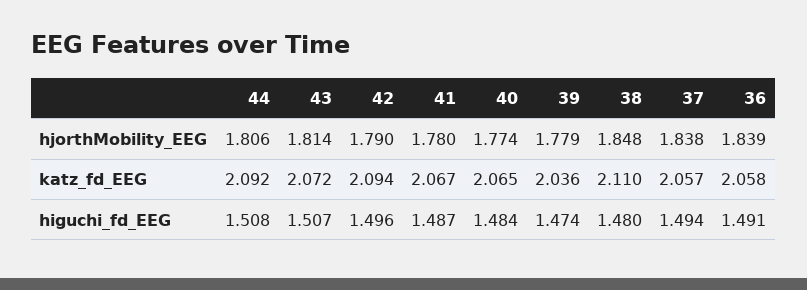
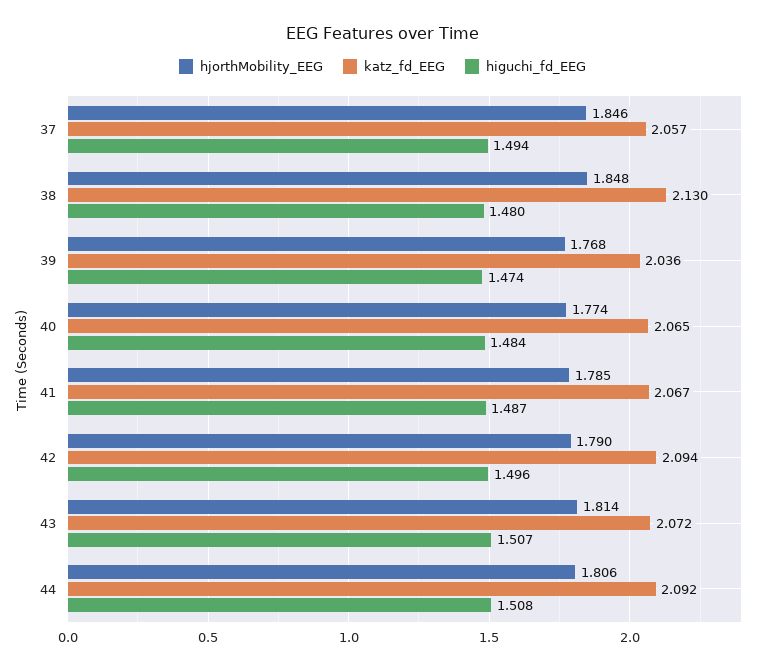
hjorthMobility_EEG, 41: 1.78 -> 1.785
hjorthMobility_EEG, 39: 1.779 -> 1.768
hjorthMobility_EEG, 37: 1.838 -> 1.846
hjorthMobility_EEG, 36: 1.839 -> none
katz_fd_EEG, 38: 2.11 -> 2.13
katz_fd_EEG, 36: 2.058 -> none
higuchi_fd_EEG, 36: 1.491 -> none

